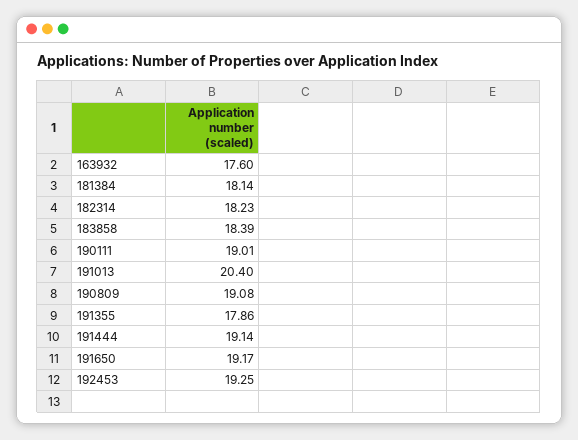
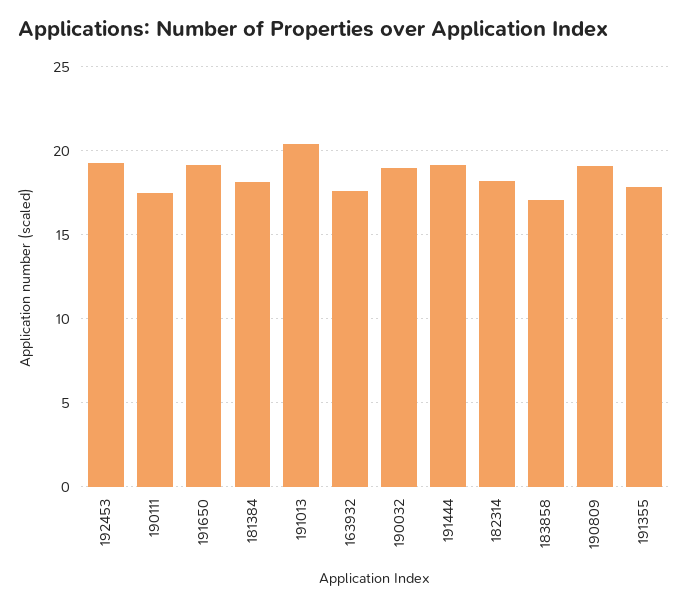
183858: 18.39 -> 17
190111: 19.01 -> 17.5
190032: none -> 19

